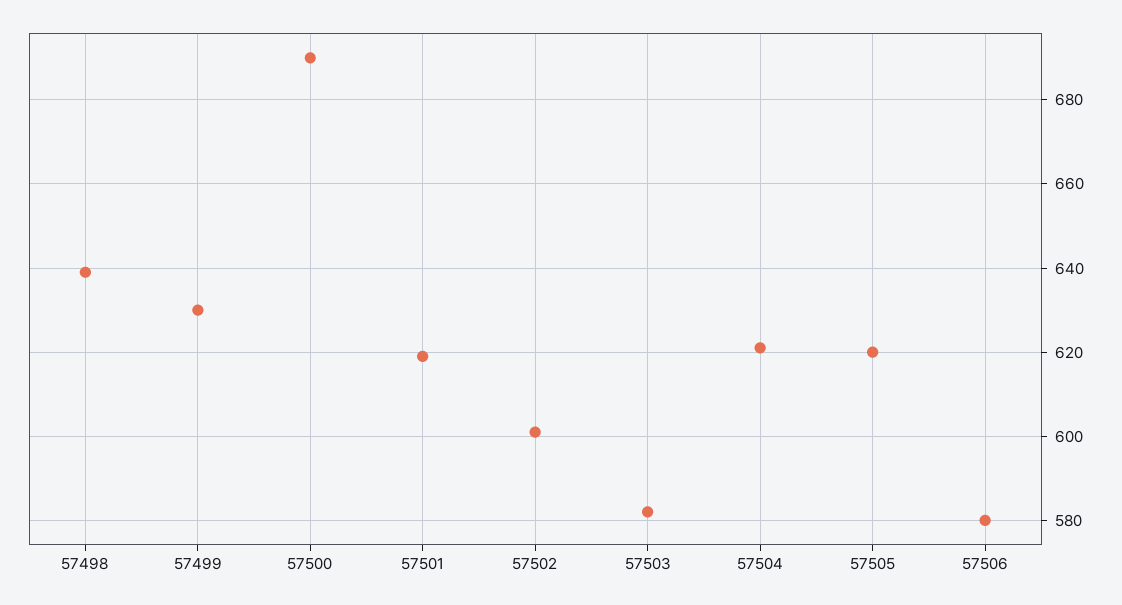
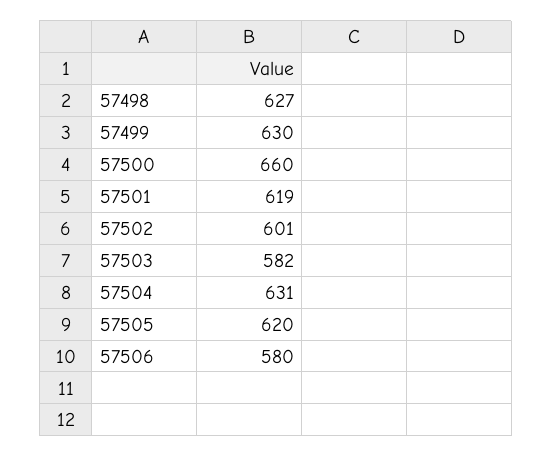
57498: 640 -> 627
57500: 690 -> 660
57504: 620 -> 631

